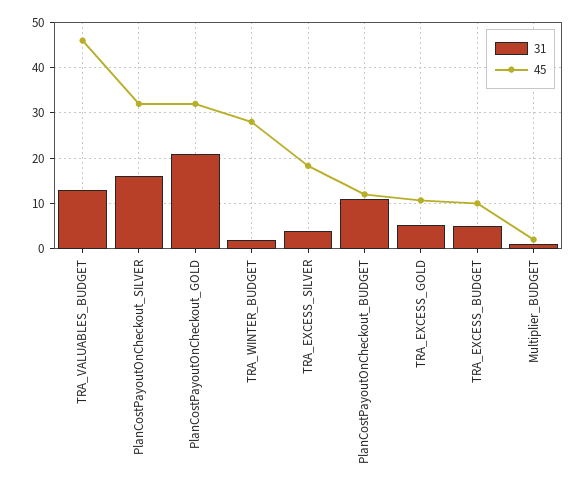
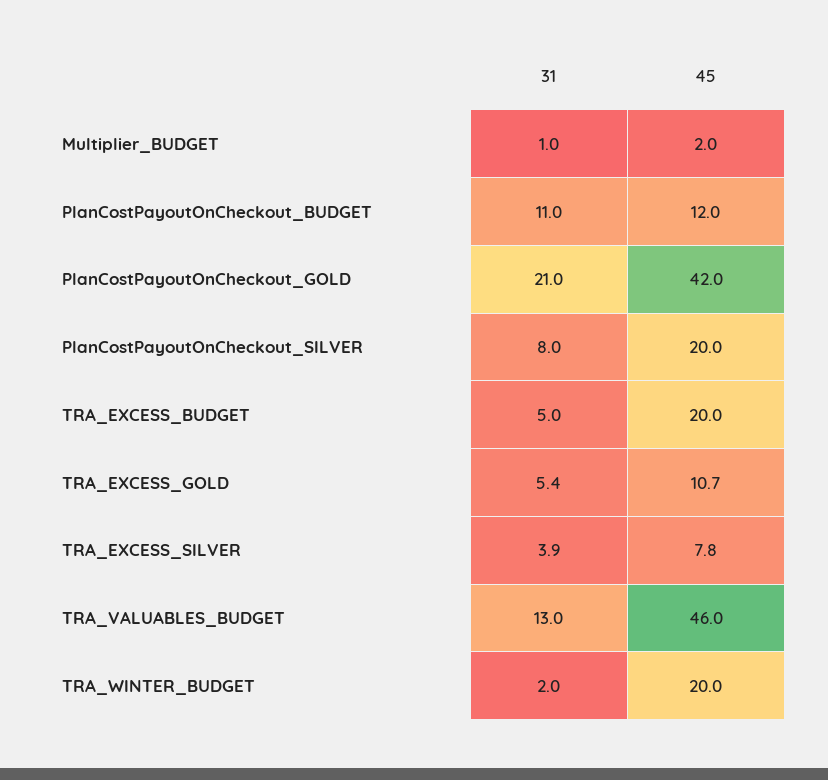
31, PlanCostPayoutOnCheckout_SILVER: 16 -> 8
45, PlanCostPayoutOnCheckout_SILVER: 32 -> 20
45, PlanCostPayoutOnCheckout_GOLD: 32 -> 42
45, TRA_WINTER_BUDGET: 28 -> 20
45, TRA_EXCESS_SILVER: 18 -> 7.8
45, TRA_EXCESS_BUDGET: 10 -> 20

